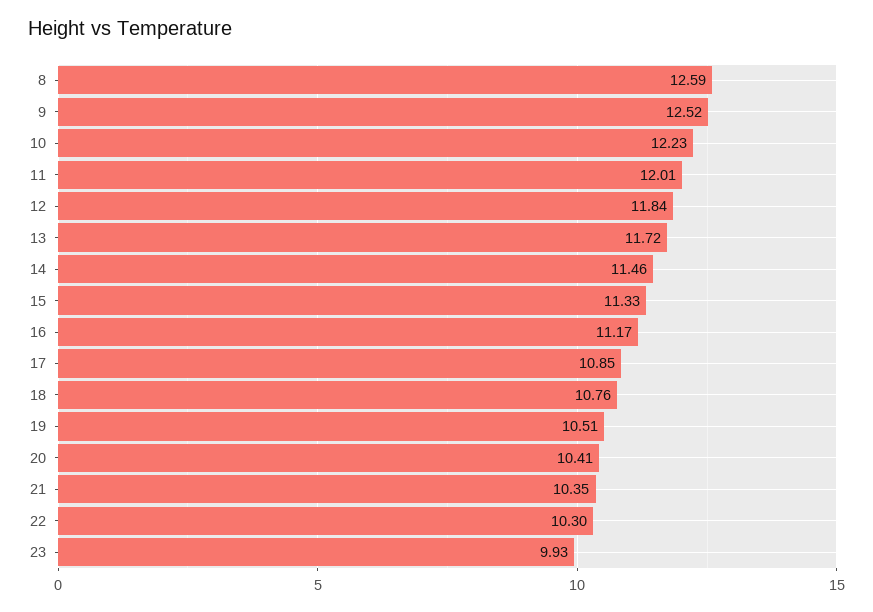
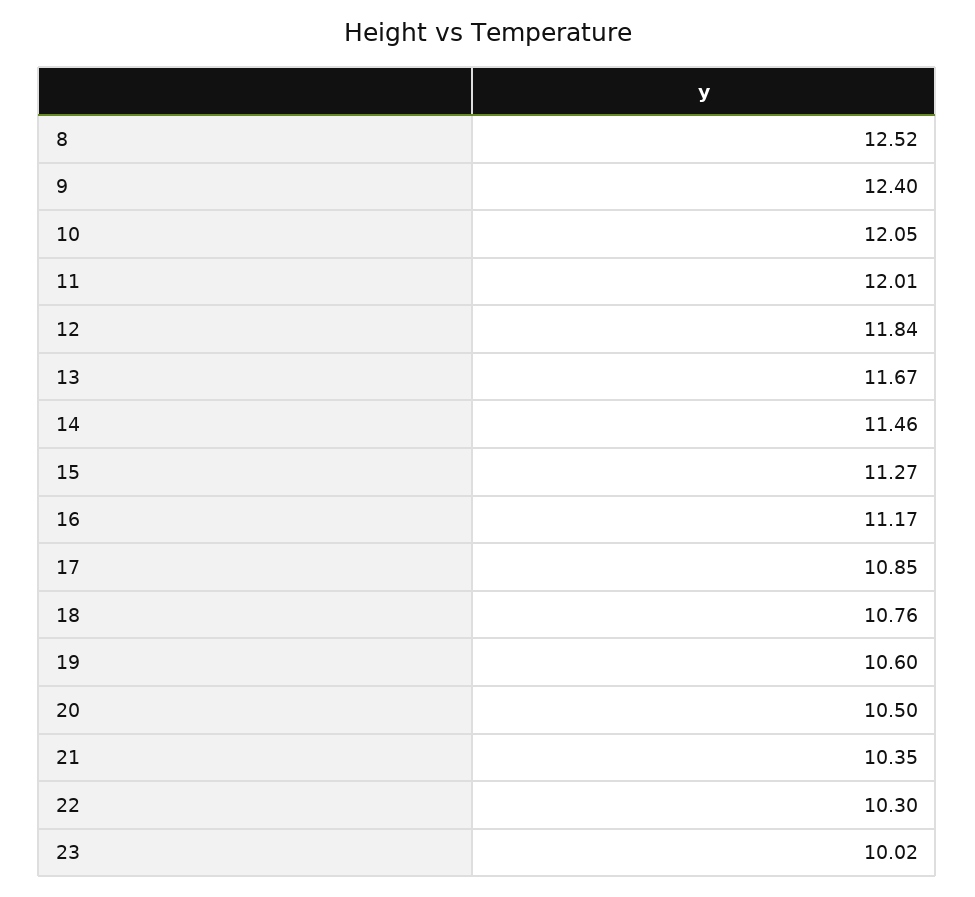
8: 12.59 -> 12.52
9: 12.52 -> 12.4
10: 12.23 -> 12.05
13: 11.72 -> 11.67
15: 11.33 -> 11.27
19: 10.51 -> 10.6
20: 10.41 -> 10.5
23: 9.93 -> 10.02

